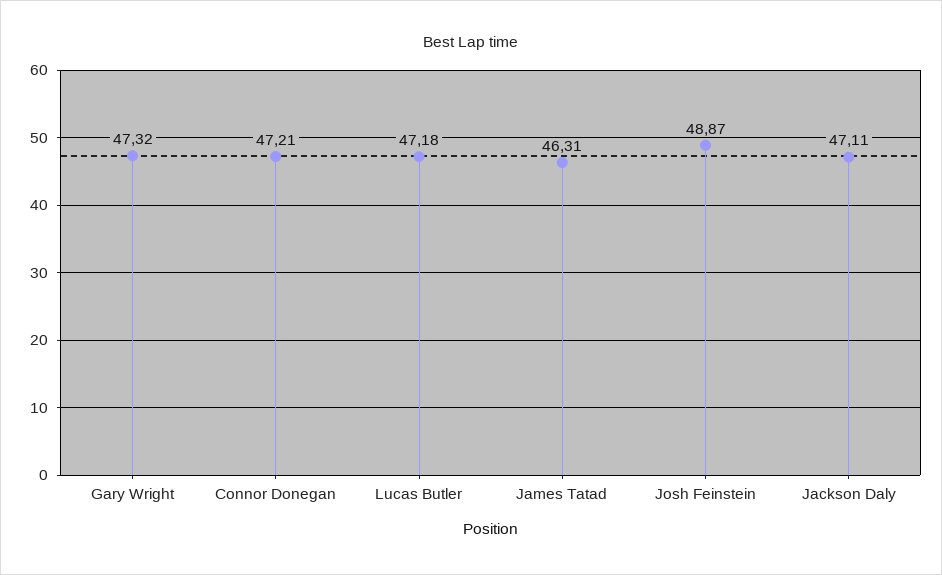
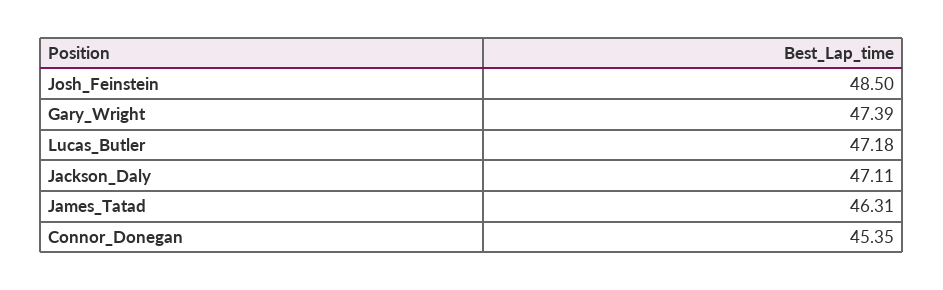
Gary Wright: 47.32 -> 47.39
Connor Donegan: 47.21 -> 45.35
Josh Feinstein: 48.87 -> 48.5

